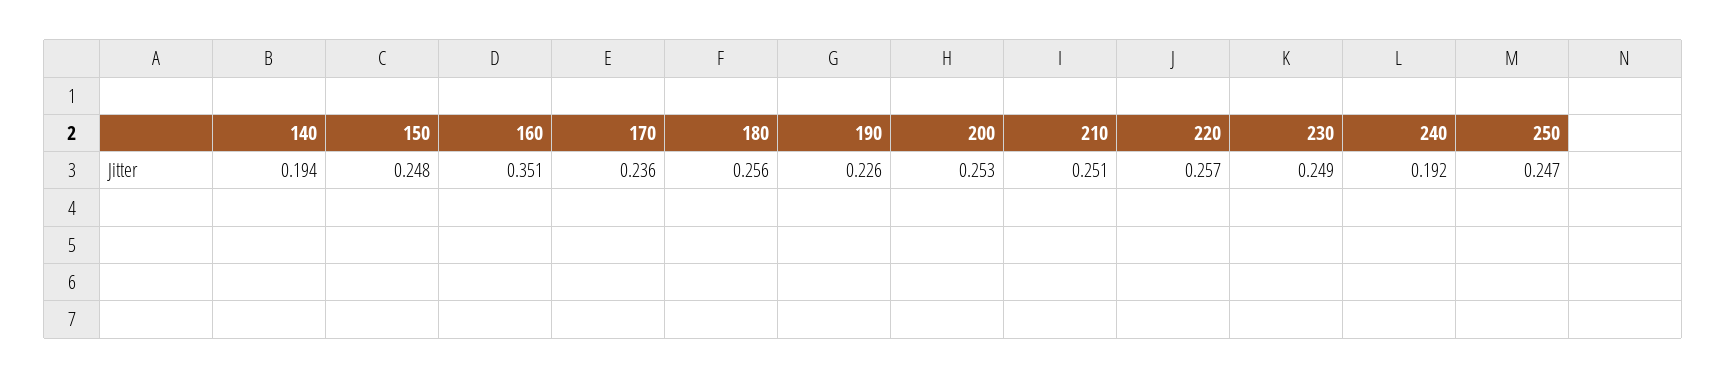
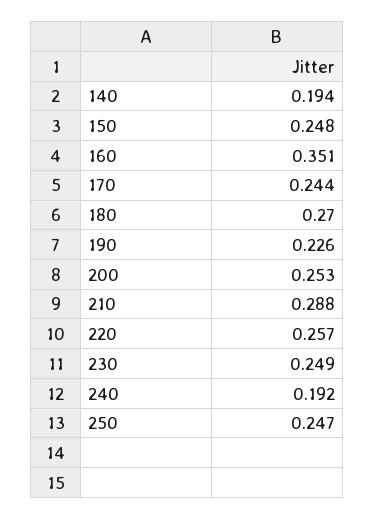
170: 0.236 -> 0.244
180: 0.256 -> 0.27
210: 0.251 -> 0.288

